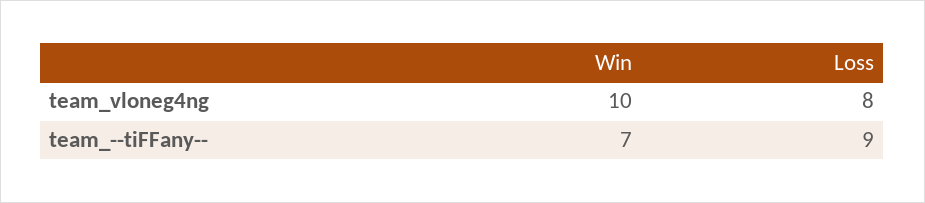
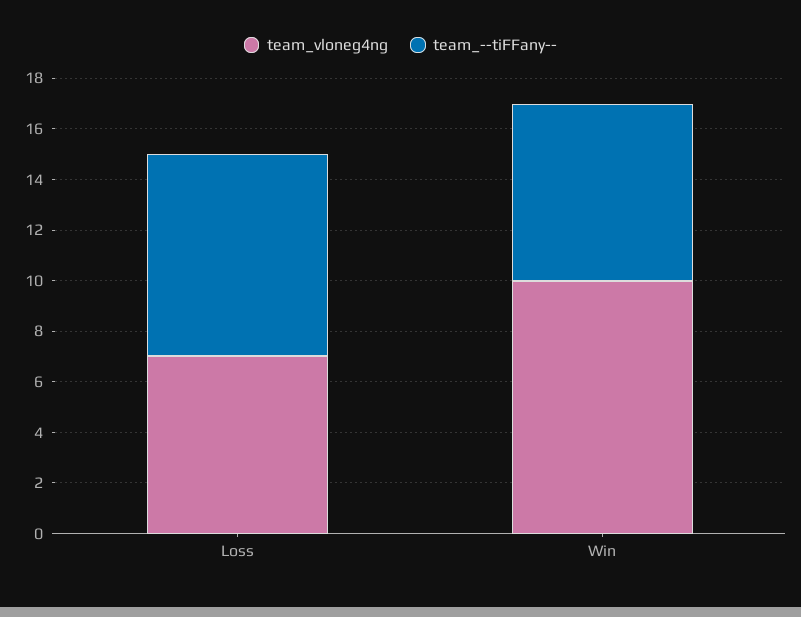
team_vloneg4ng, Loss: 8 -> 7
team_--tiFFany--, Loss: 9 -> 8

